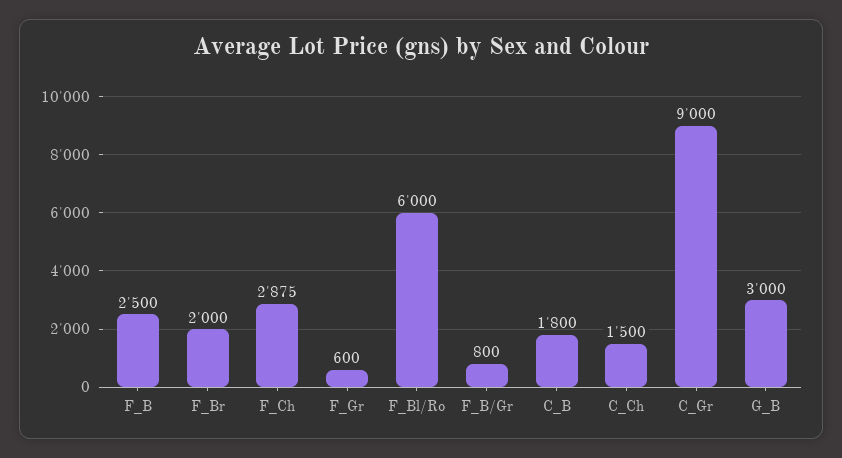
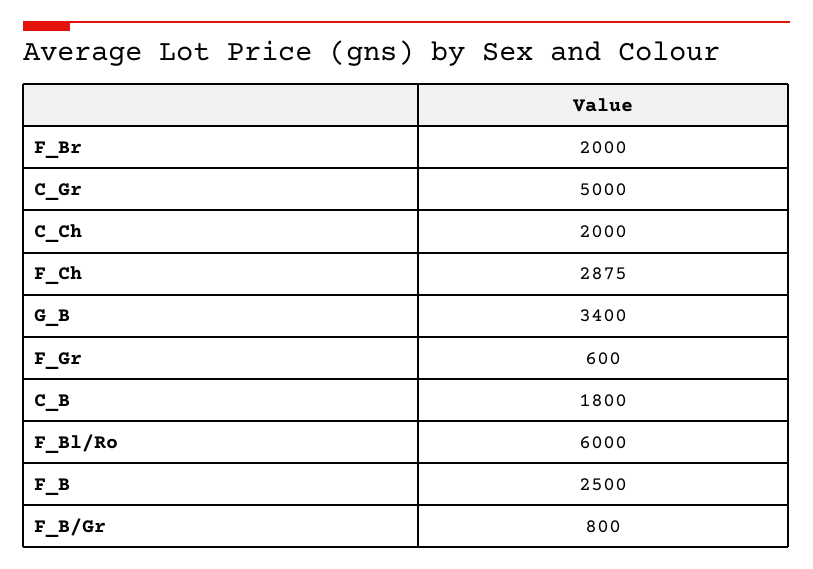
C_Ch: 1500 -> 2000
C_Gr: 9000 -> 5000
G_B: 3000 -> 3400

